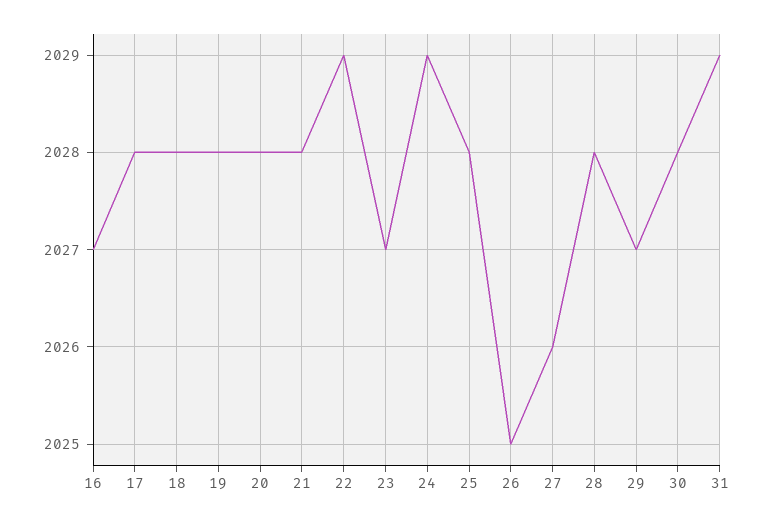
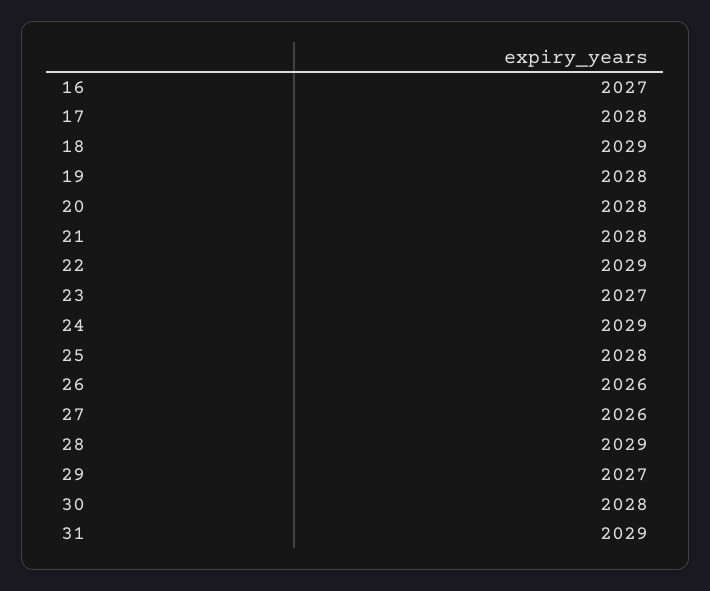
18: 2028 -> 2029
26: 2025 -> 2026
28: 2028 -> 2029

